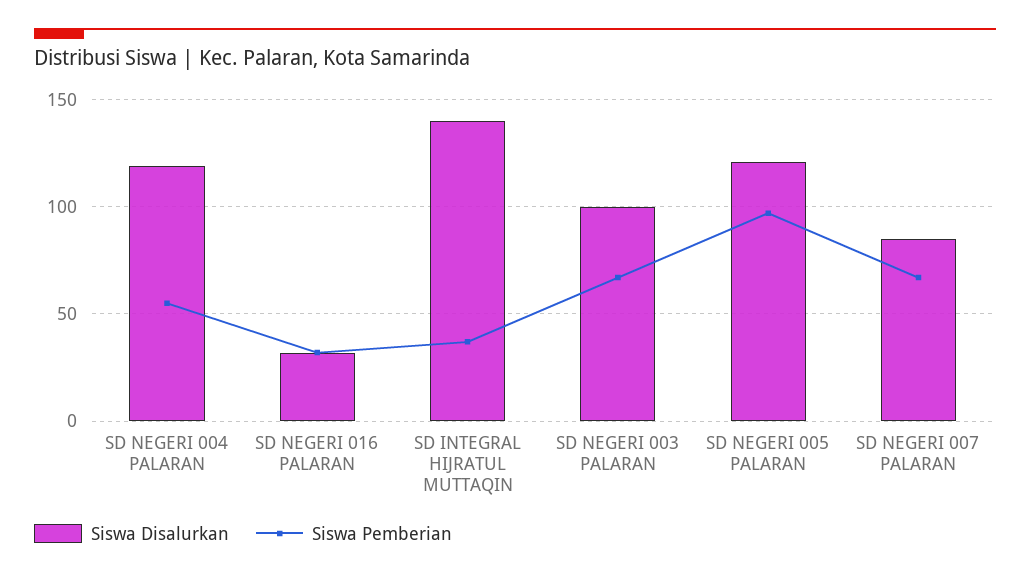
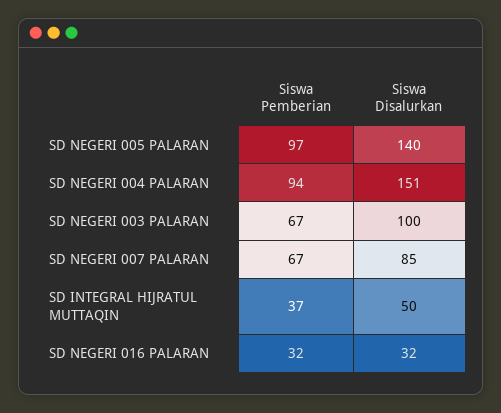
Siswa Disalurkan, SD NEGERI 004 PALARAN: 120 -> 151
Siswa Pemberian, SD NEGERI 004 PALARAN: 55 -> 94
Siswa Disalurkan, SD INTEGRAL HIJRATUL MUTTAQIN: 140 -> 50
Siswa Disalurkan, SD NEGERI 005 PALARAN: 120 -> 140

